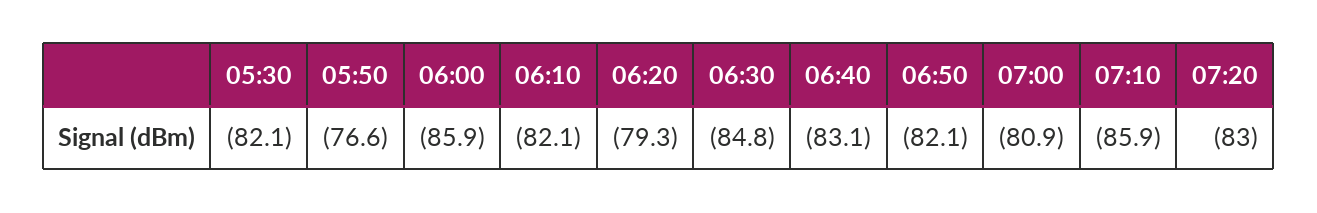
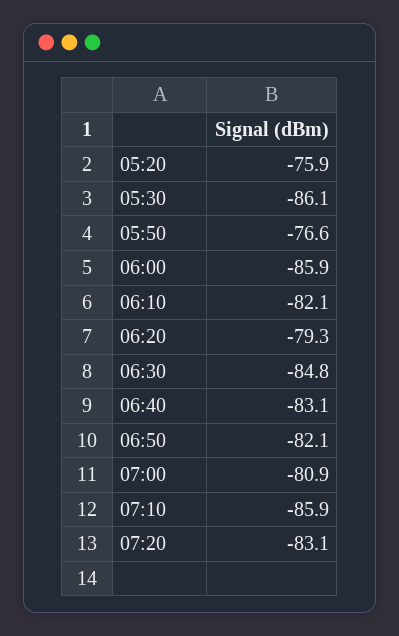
05:30: -82.1 -> -86.1
07:20: -83 -> -83.1
05:20: none -> -75.9

